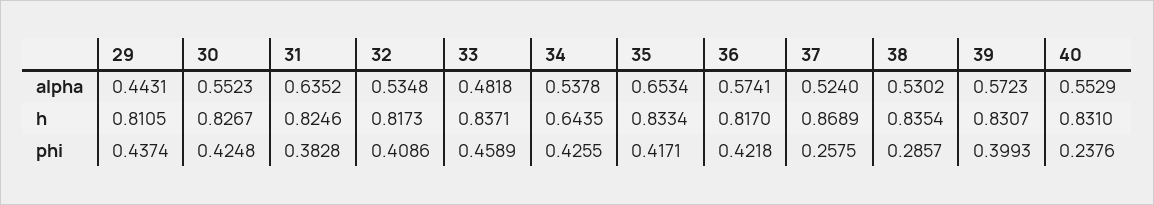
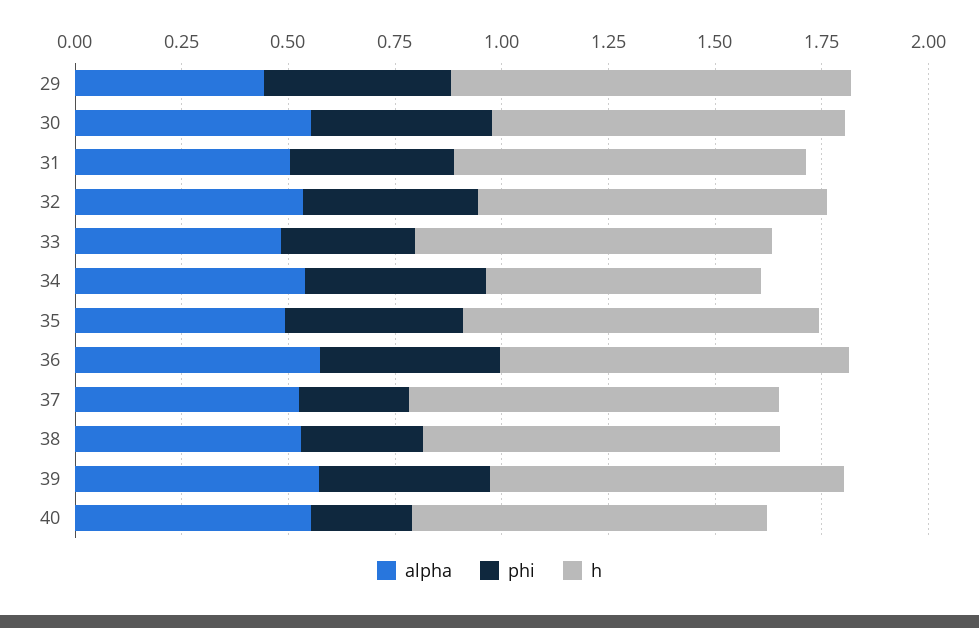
alpha, 31: 0.6352 -> 0.5
alpha, 35: 0.6534 -> 0.5
h, 29: 0.8105 -> 0.95
phi, 33: 0.4589 -> 0.3

